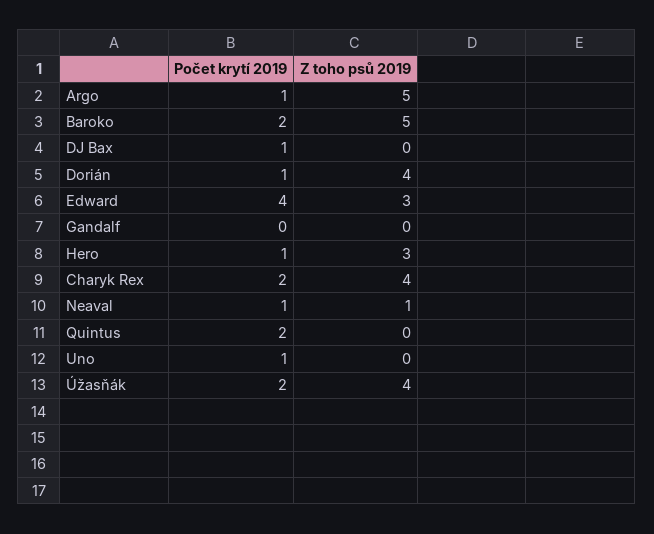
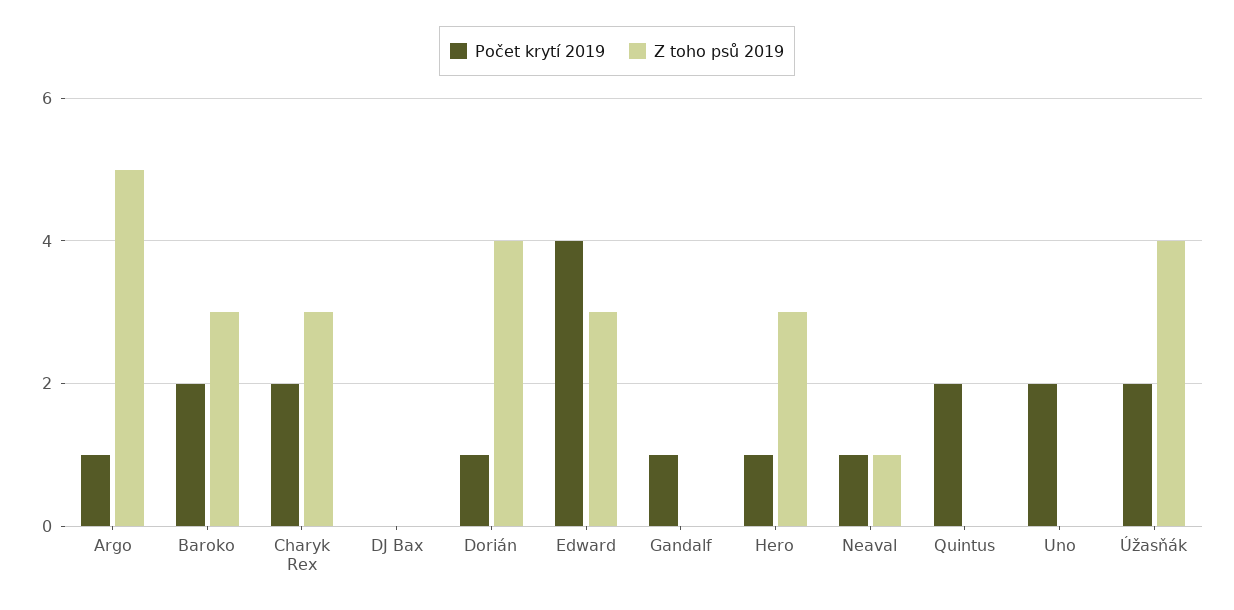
Z toho psů 2019, Baroko: 5 -> 3
Počet krytí 2019, DJ Bax: 1 -> 0
Počet krytí 2019, Gandalf: 0 -> 1
Z toho psů 2019, Charyk Rex: 4 -> 3
Počet krytí 2019, Uno: 1 -> 2

